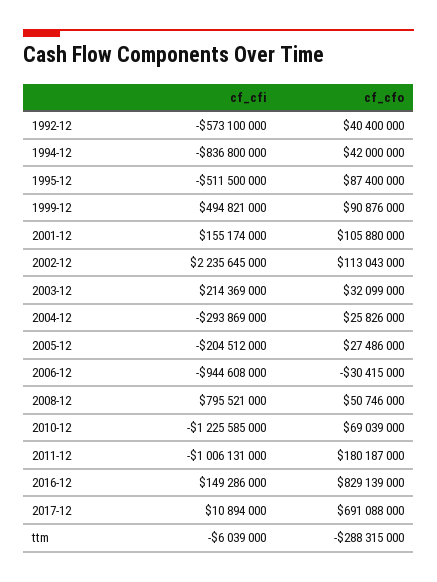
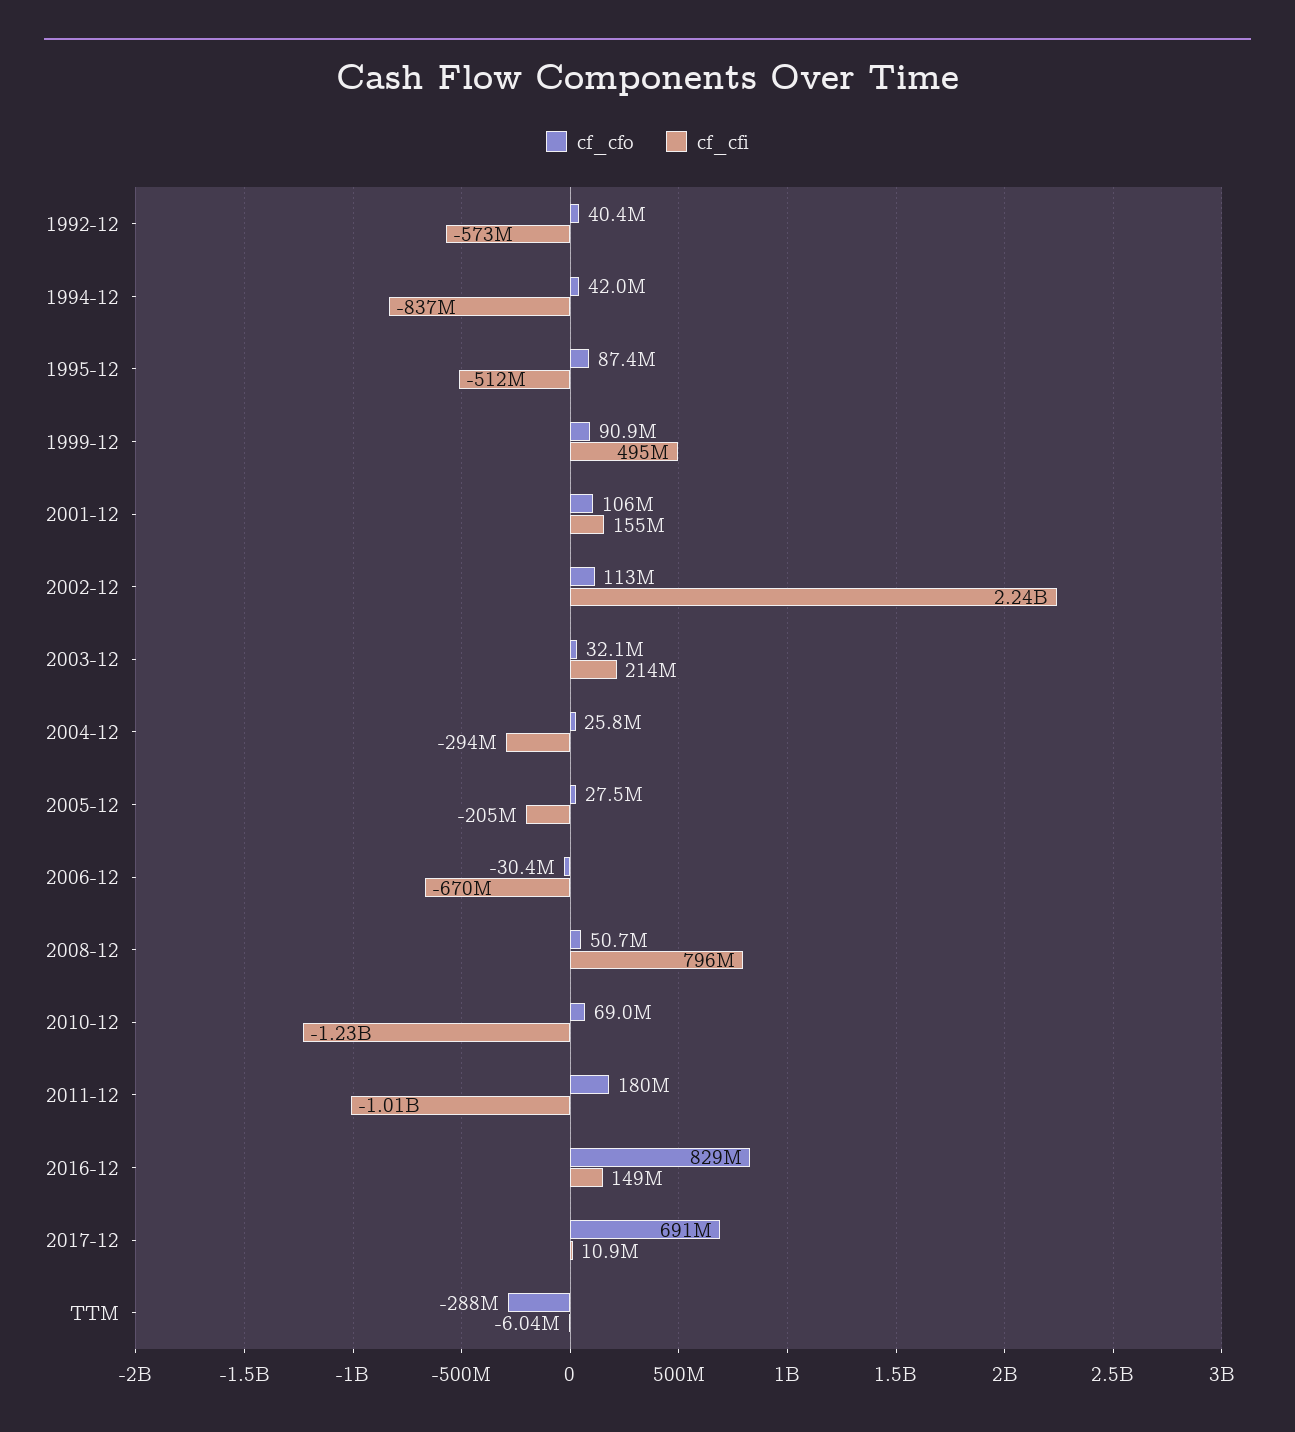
cf_cfi, 2006-12: -944608000 -> -670000000

